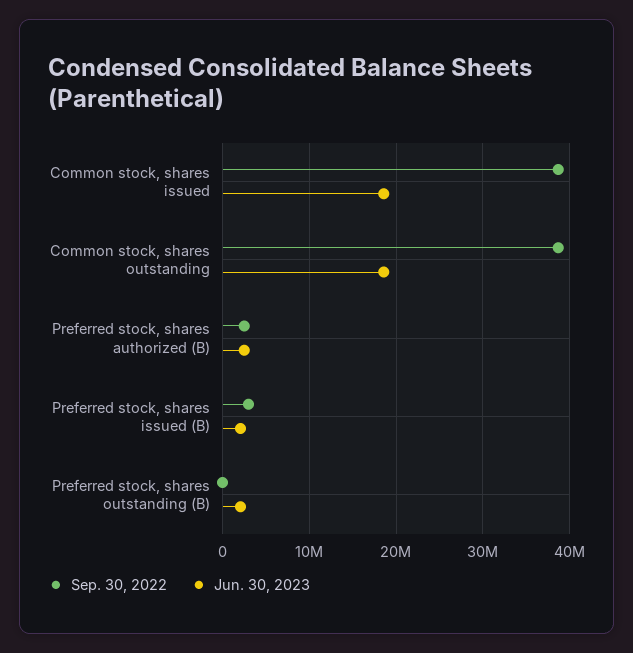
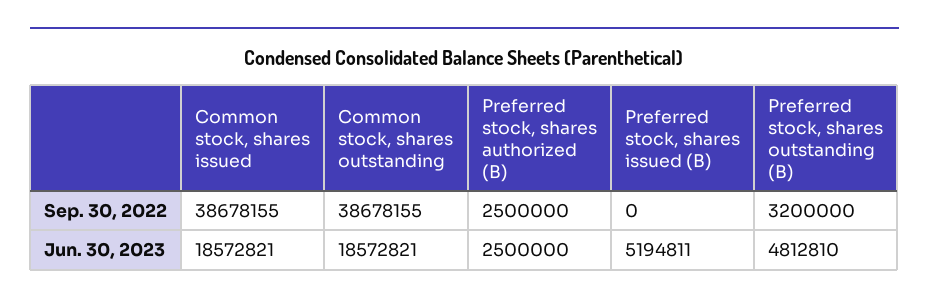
Sep. 30, 2022, Preferred stock, shares issued (B): 3000000 -> 0
Jun. 30, 2023, Preferred stock, shares issued (B): 2000000 -> 5194811
Sep. 30, 2022, Preferred stock, shares outstanding (B): 0 -> 3200000
Jun. 30, 2023, Preferred stock, shares outstanding (B): 2000000 -> 4812810

